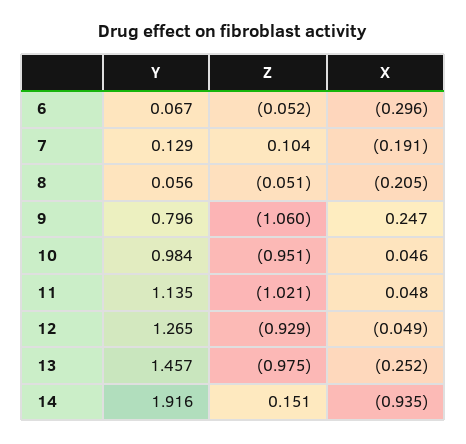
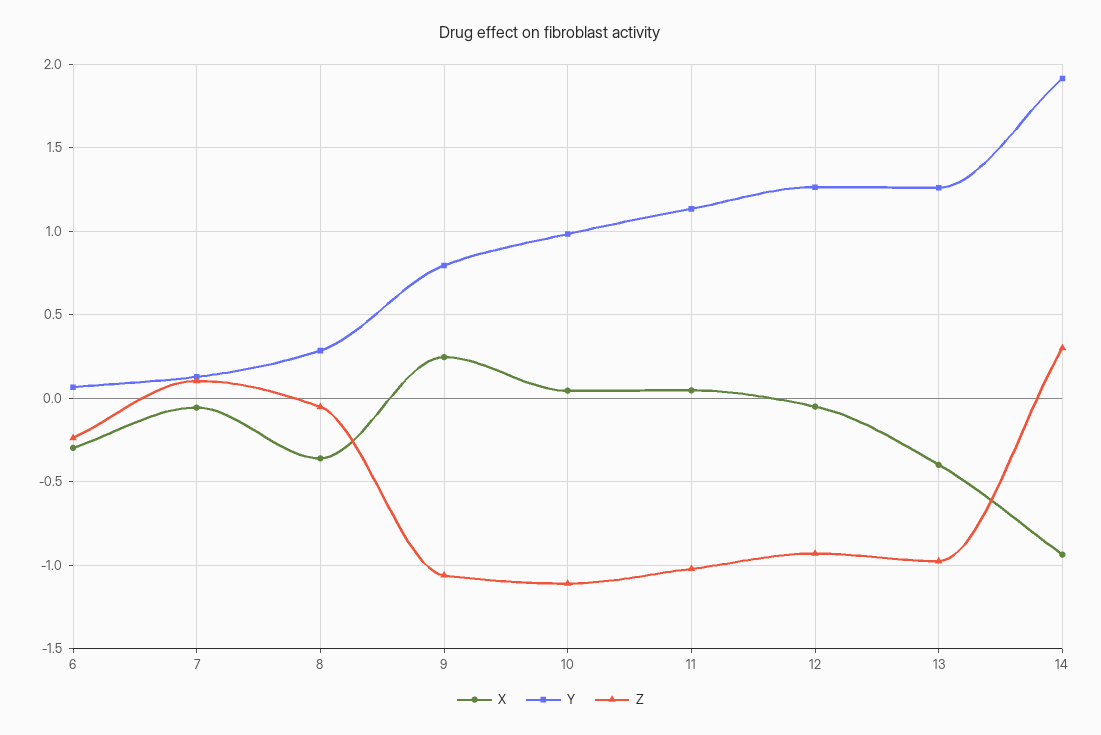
Z, 6: -0.052 -> -0.25
X, 7: -0.191 -> -0.05
Y, 8: 0.056 -> 0.3
X, 8: -0.205 -> -0.35
Z, 10: -0.951 -> -1.1
Y, 13: 1.457 -> 1.25
X, 13: -0.252 -> -0.4
Z, 14: 0.151 -> 0.3

